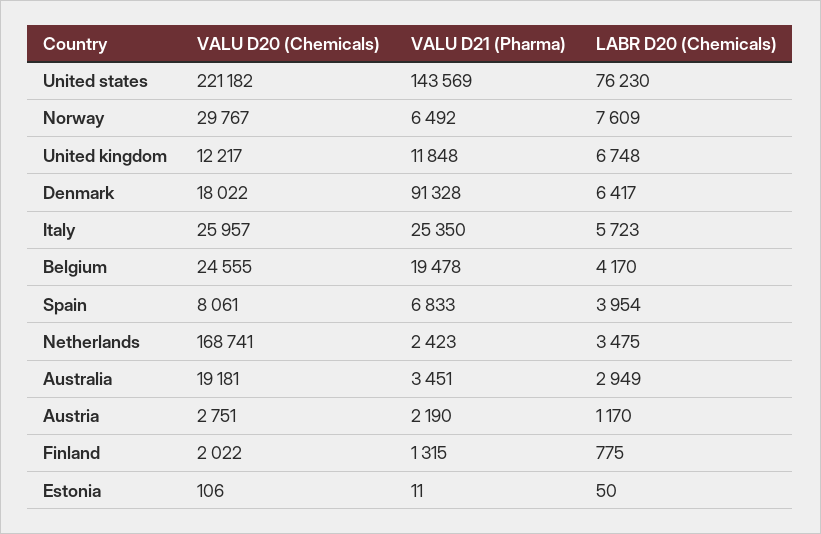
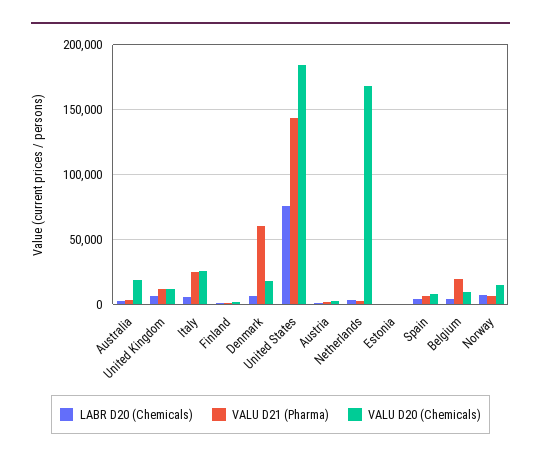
VALU D20 (Chemicals), United states: 221182 -> 185000
VALU D20 (Chemicals), Norway: 29767 -> 15000
VALU D21 (Pharma), Denmark: 91328 -> 60000
VALU D20 (Chemicals), Belgium: 24555 -> 10000

